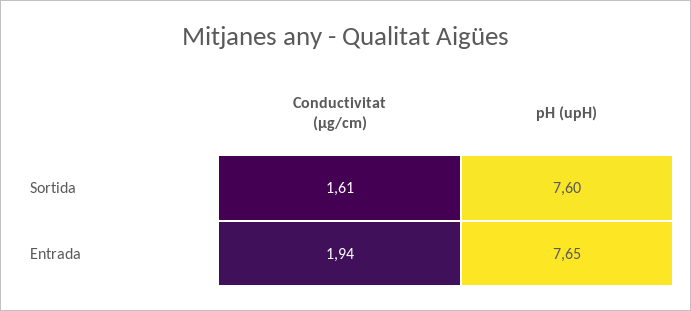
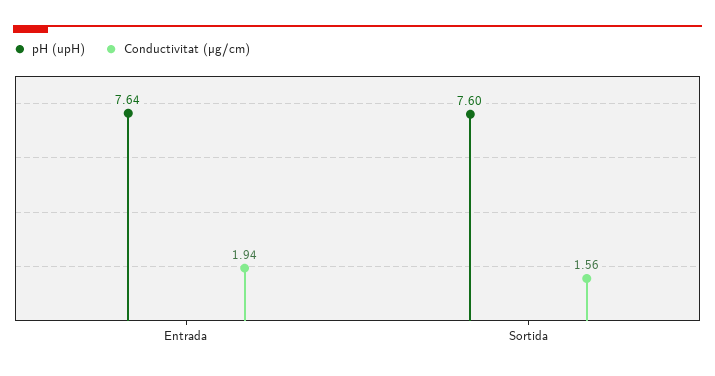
Conductivitat (µg/cm), Sortida: 1.61 -> 1.56
pH (upH), Entrada: 7.65 -> 7.64

